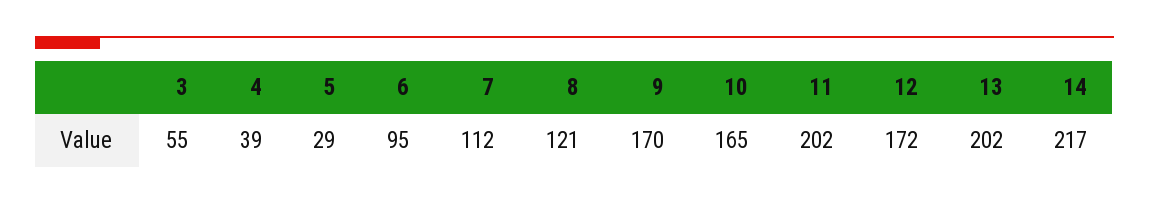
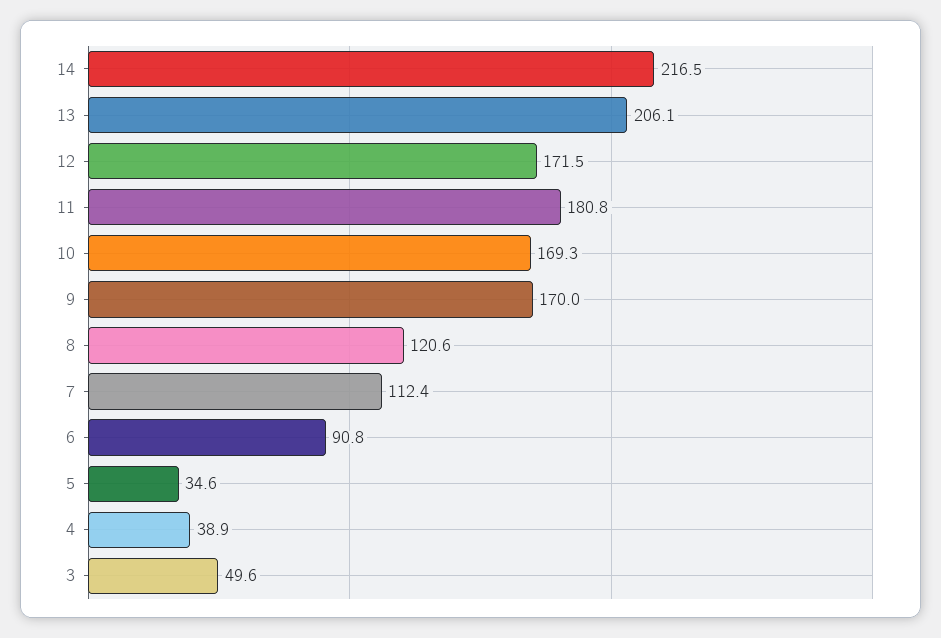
3: 55 -> 49.6
5: 29 -> 34.6
6: 95 -> 90.8
10: 165 -> 169.3
11: 202 -> 180.8
13: 202 -> 206.1

